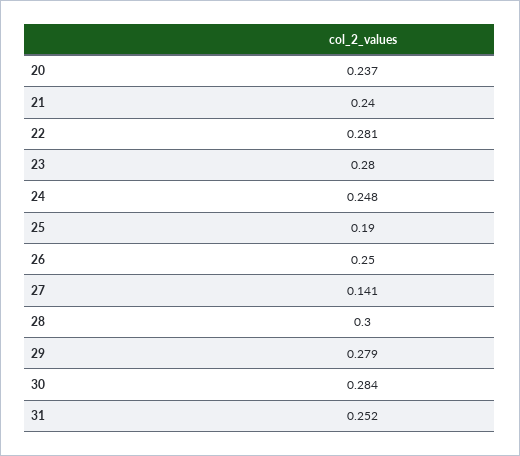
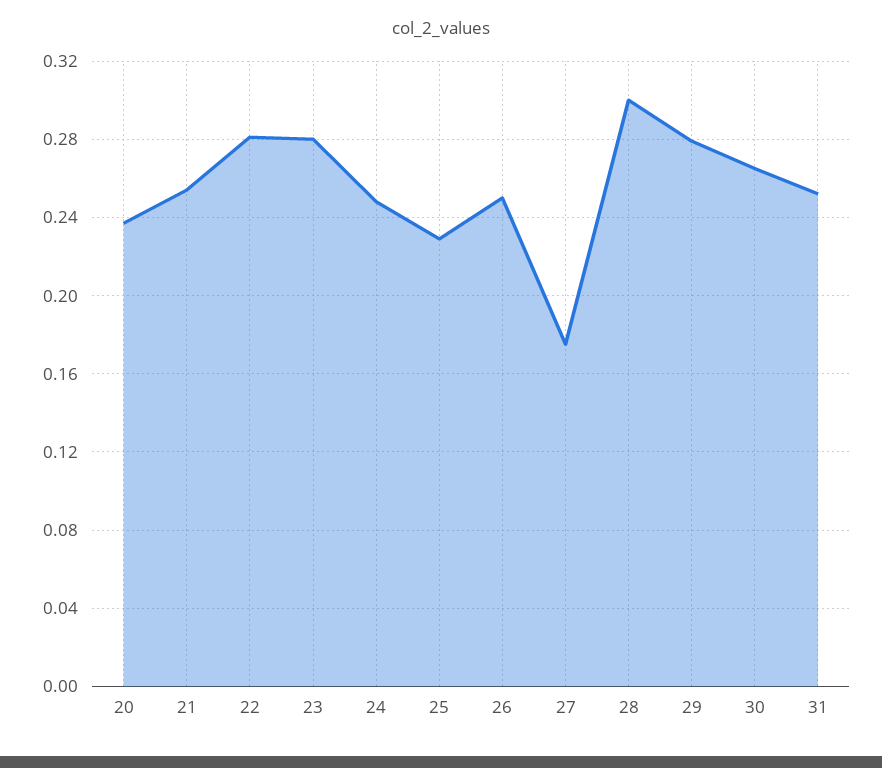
21: 0.24 -> 0.255
25: 0.19 -> 0.23
27: 0.141 -> 0.175
30: 0.284 -> 0.265

